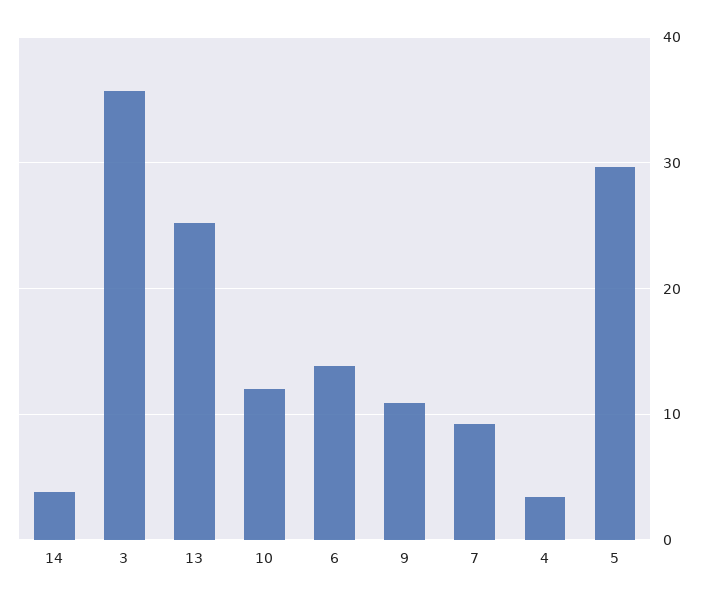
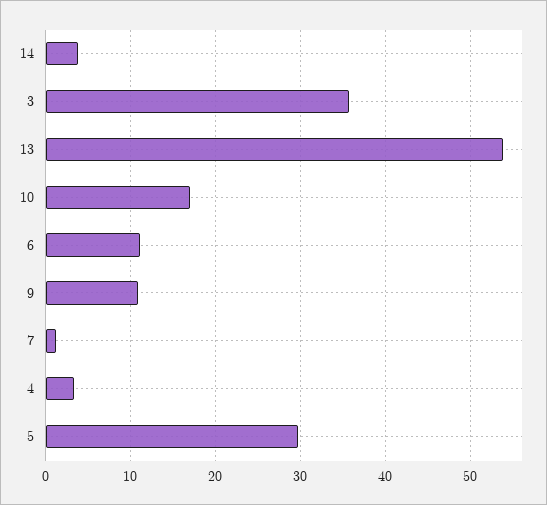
13: 25 -> 54
10: 12 -> 17
6: 14 -> 11
7: 9 -> 1

